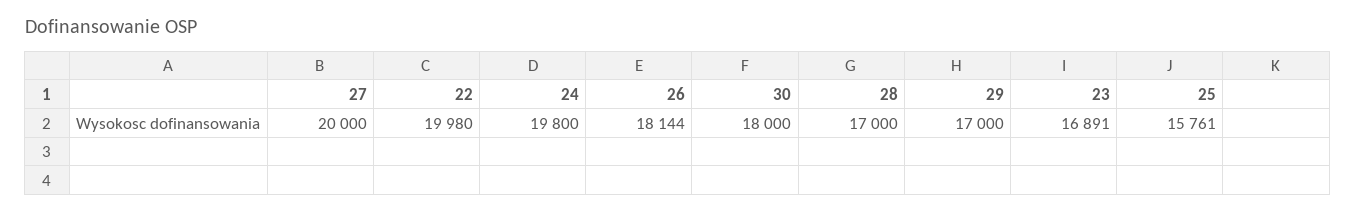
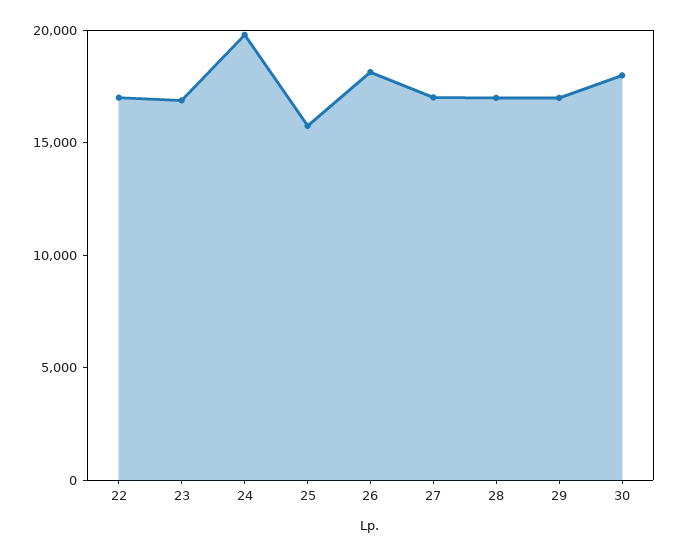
27: 20000 -> 17000
22: 19980 -> 17000

